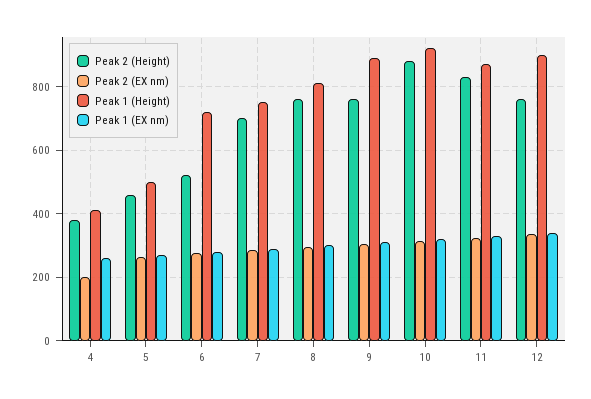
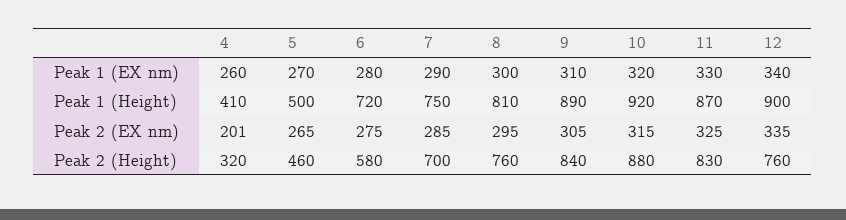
Peak 2 (Height), 4: 380 -> 320
Peak 2 (Height), 6: 520 -> 580
Peak 2 (Height), 9: 760 -> 840

